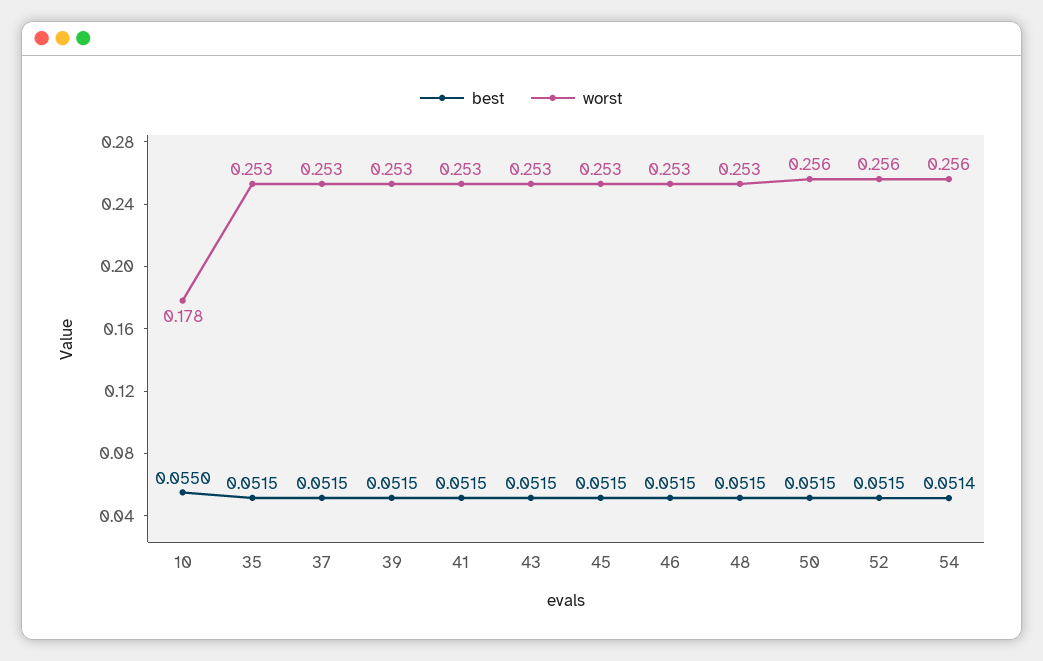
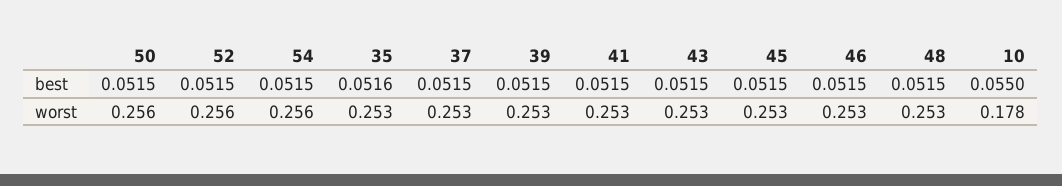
best, 35: 0.0515 -> 0.0516
best, 54: 0.0514 -> 0.0515

